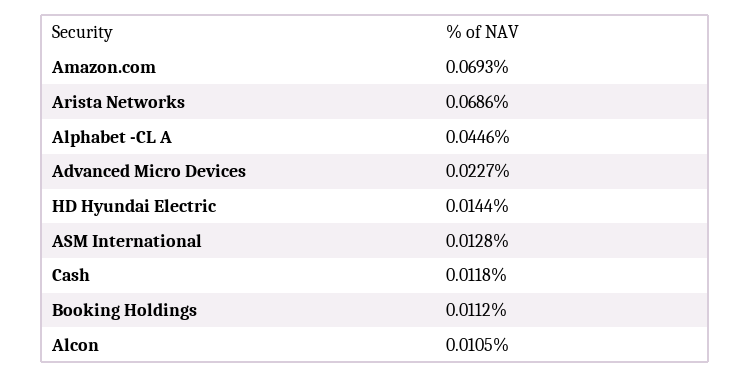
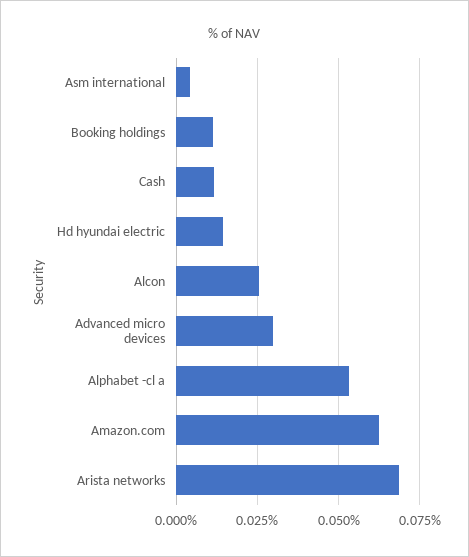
Amazon.com: 0.0693 -> 0.0625
Alphabet -CL A: 0.0446 -> 0.0525
Advanced Micro Devices: 0.0227 -> 0.03
ASM International: 0.0128 -> 0.005
Alcon: 0.0105 -> 0.025

